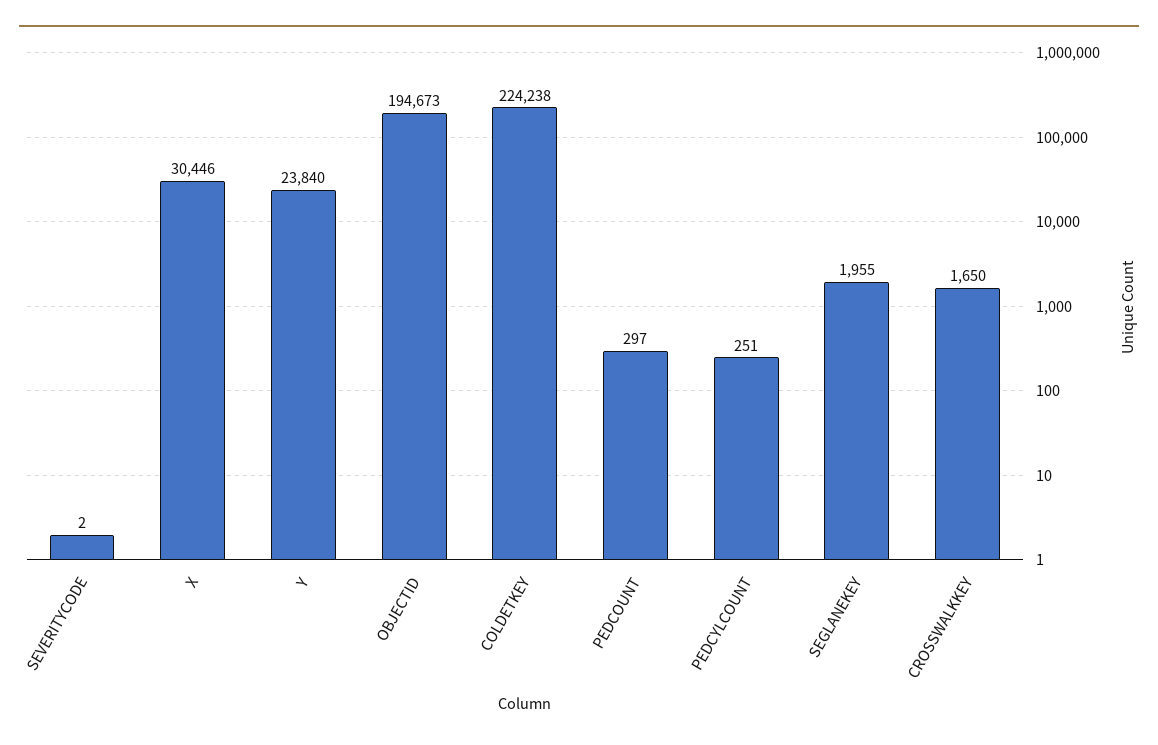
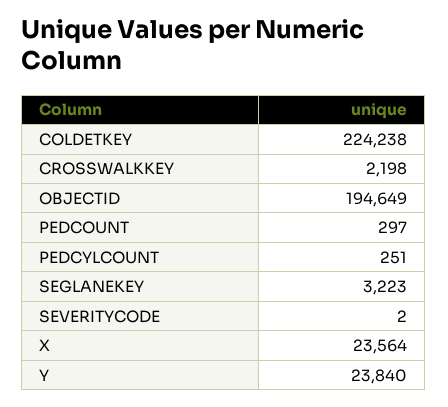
X: 30446 -> 23564
OBJECTID: 194673 -> 194649
SEGLANEKEY: 1955 -> 3223
CROSSWALKKEY: 1650 -> 2198

